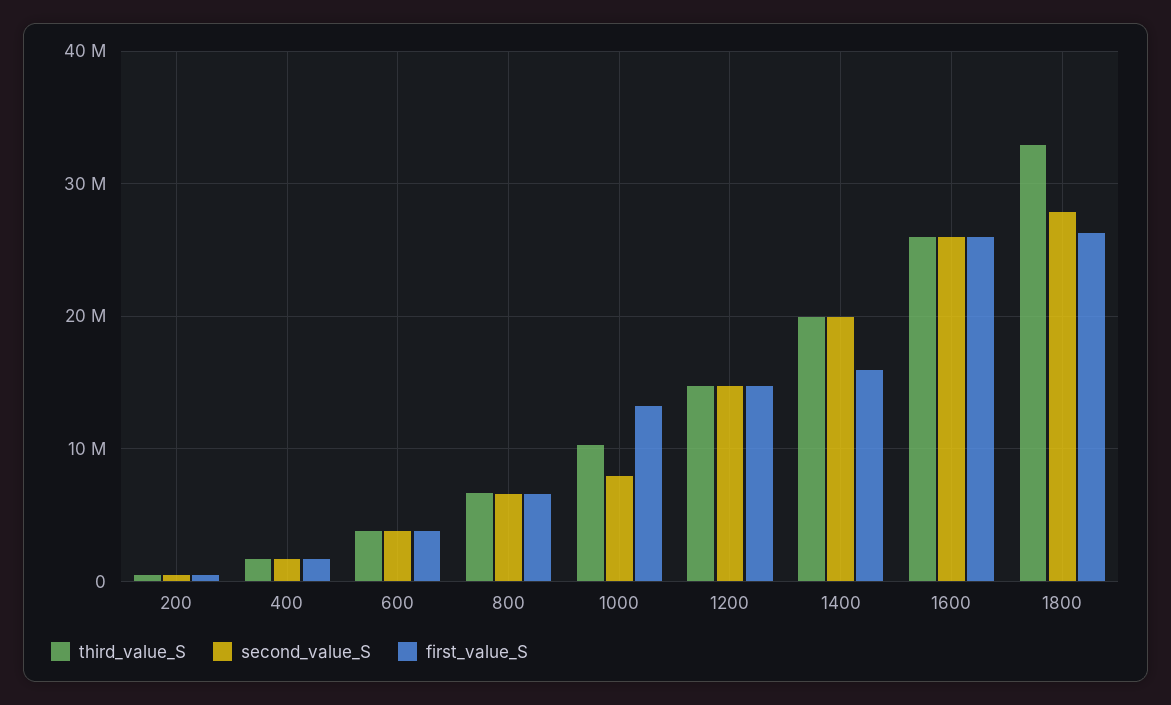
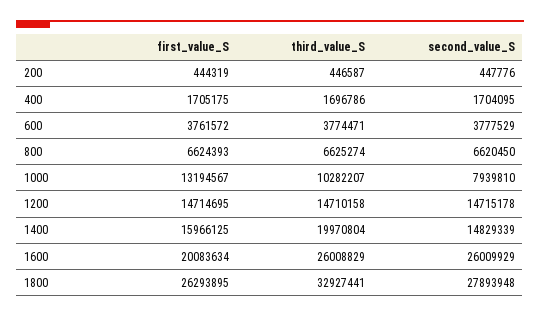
second_value_S, 1400: 20000000 -> 14829339
first_value_S, 1600: 26000000 -> 20083634

